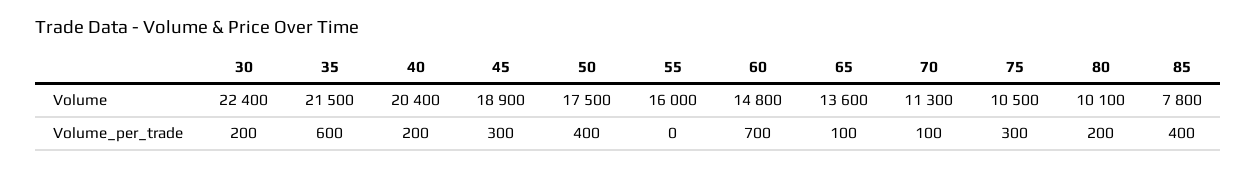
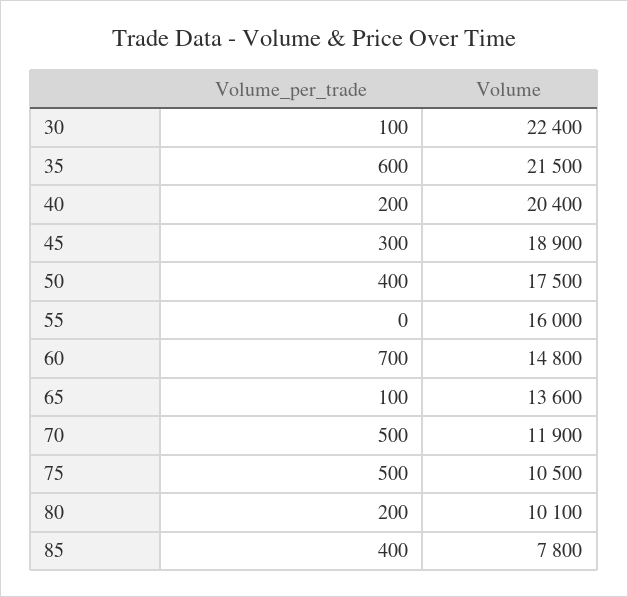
70, Volume: 11300 -> 11900
30, Volume_per_trade: 200 -> 100
70, Volume_per_trade: 100 -> 500
75, Volume_per_trade: 300 -> 500

